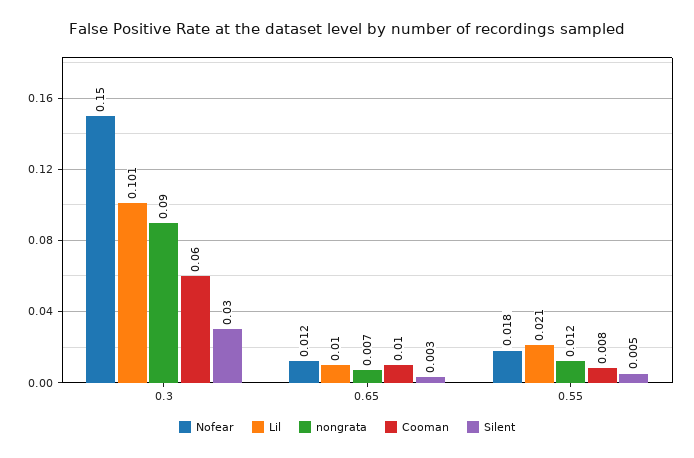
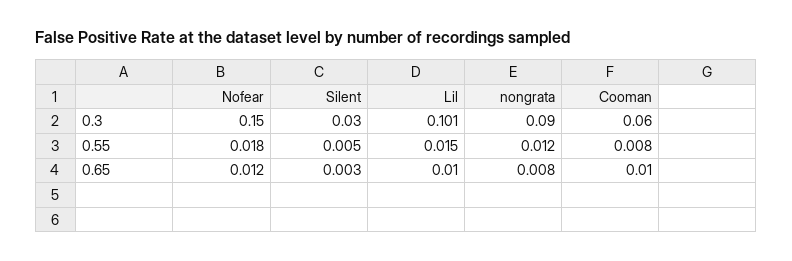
nongrata, 0.65: 0.007 -> 0.008
Lil, 0.55: 0.021 -> 0.015

